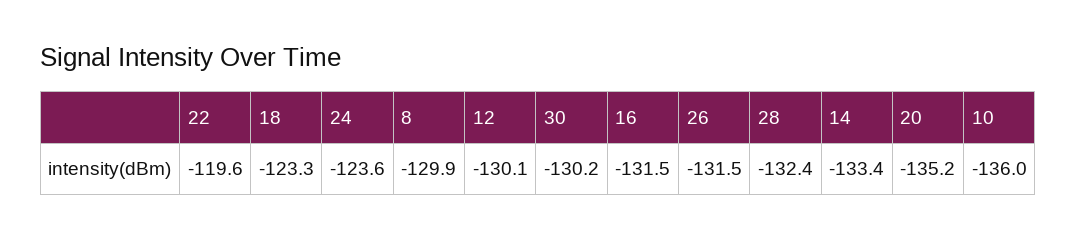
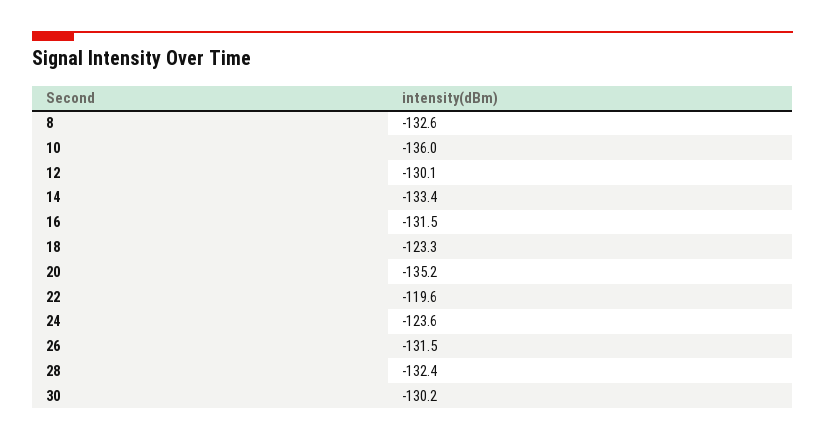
8: -129.9 -> -132.6

